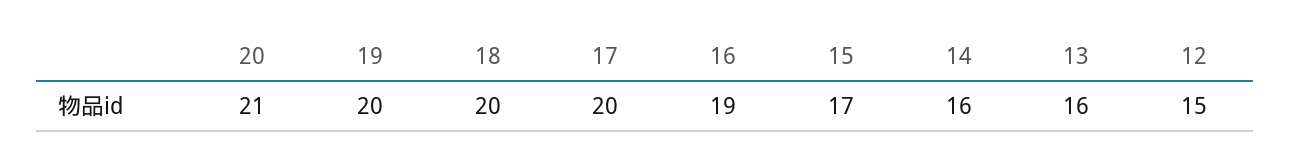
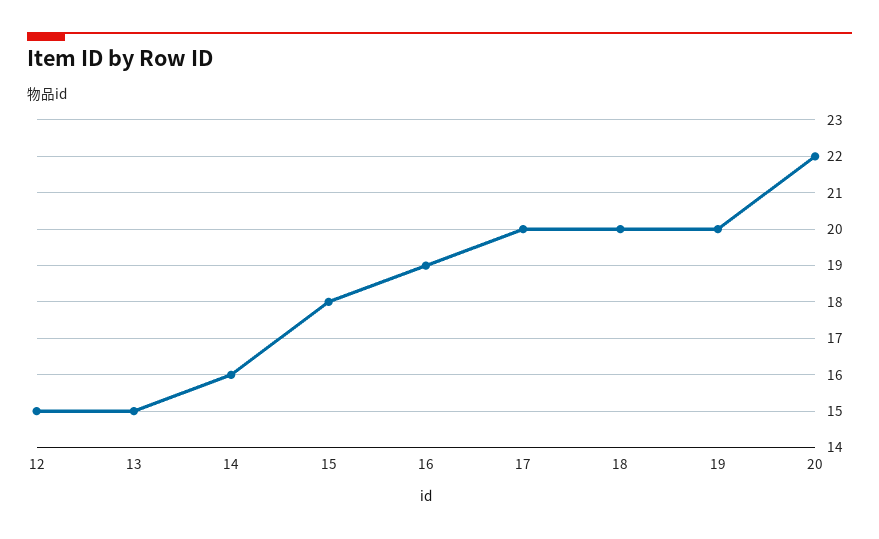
20: 21 -> 22
15: 17 -> 18
13: 16 -> 15

